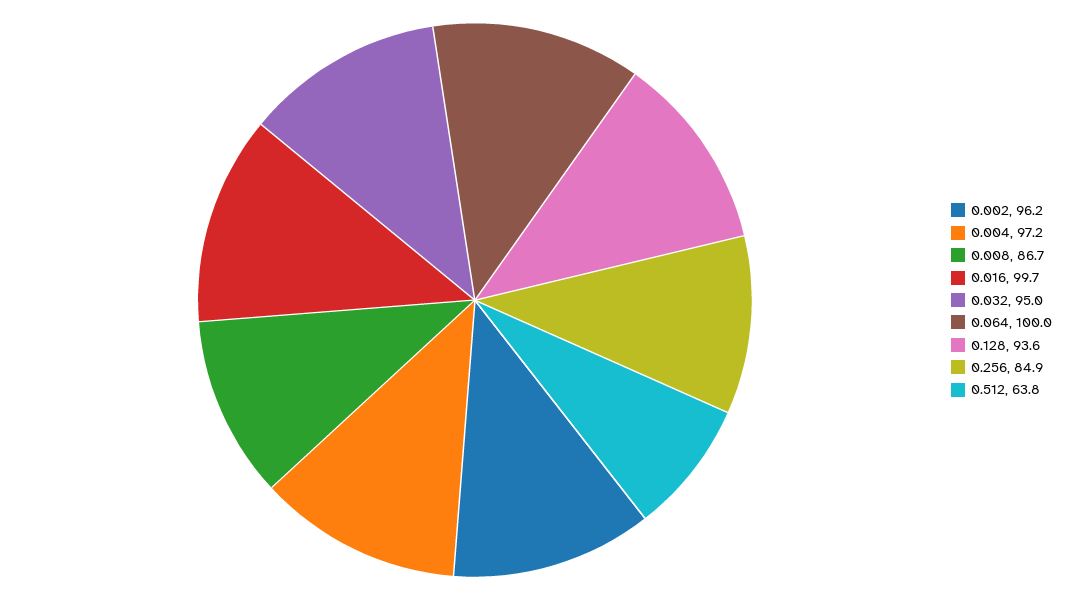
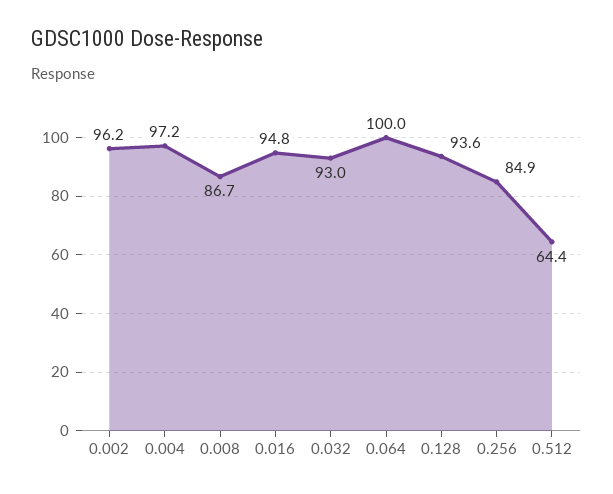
0.016: 99.7 -> 94.8
0.032: 95 -> 93
0.512: 63.8 -> 64.4

